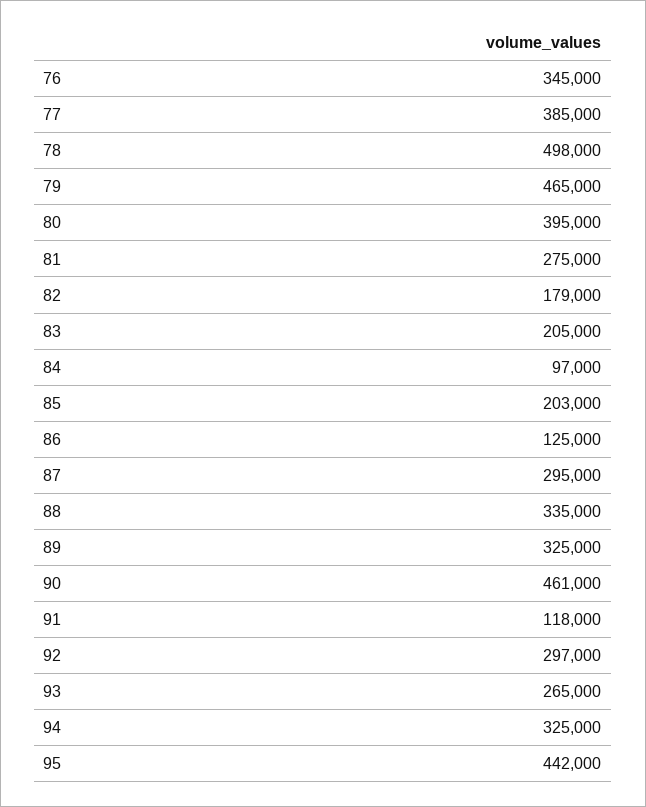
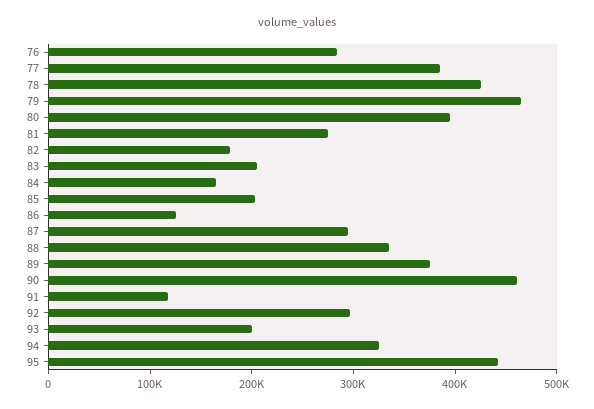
76: 345000 -> 280000
78: 498000 -> 420000
84: 97000 -> 160000
89: 325000 -> 380000
93: 265000 -> 200000

